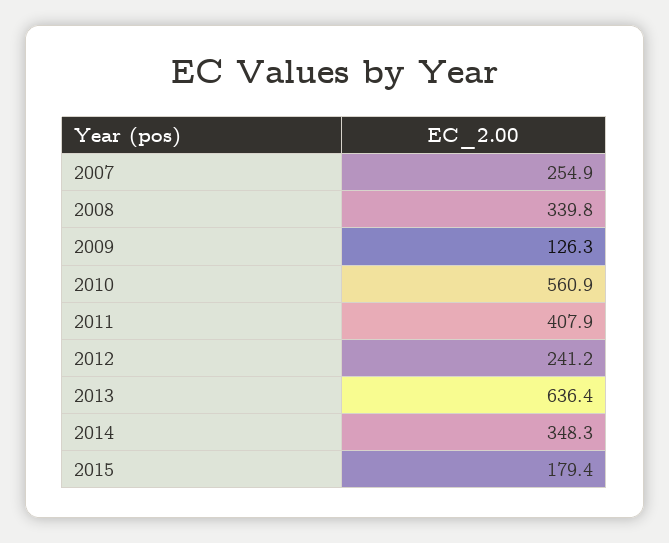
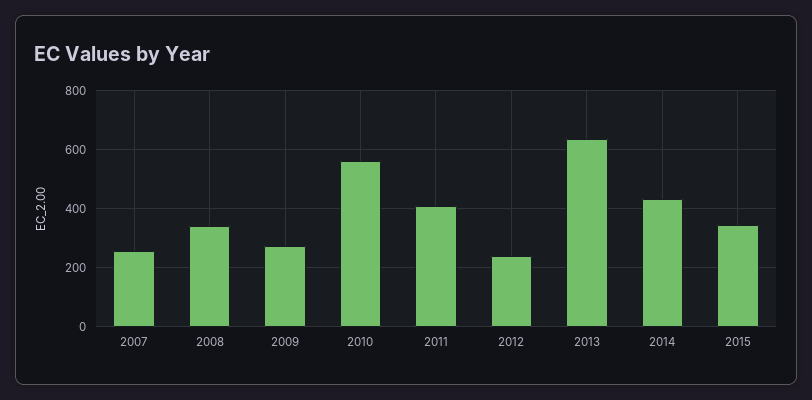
2009: 126.3 -> 275
2014: 348.3 -> 425
2015: 179.4 -> 350

